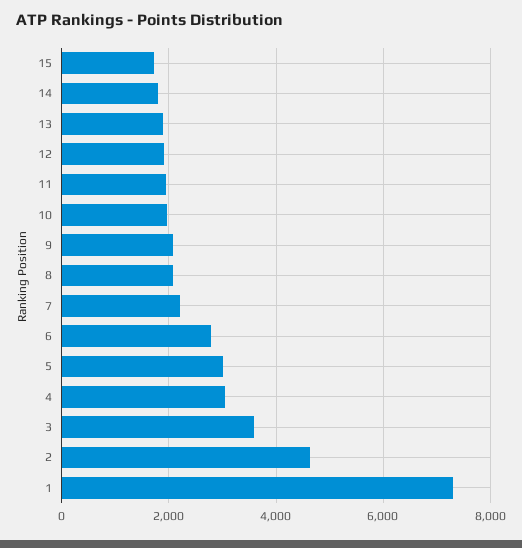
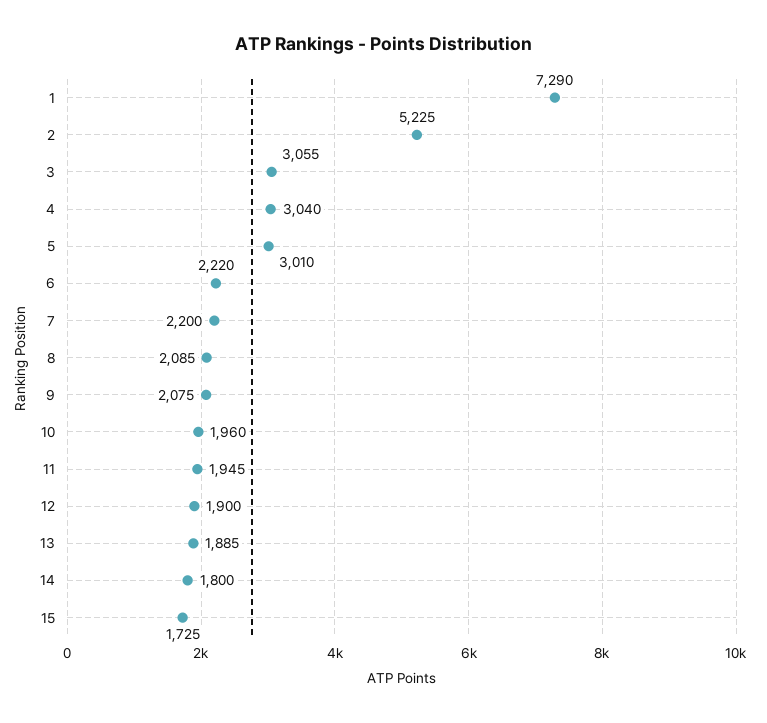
6: 2800 -> 2220
3: 3600 -> 3055
2: 4600 -> 5225

